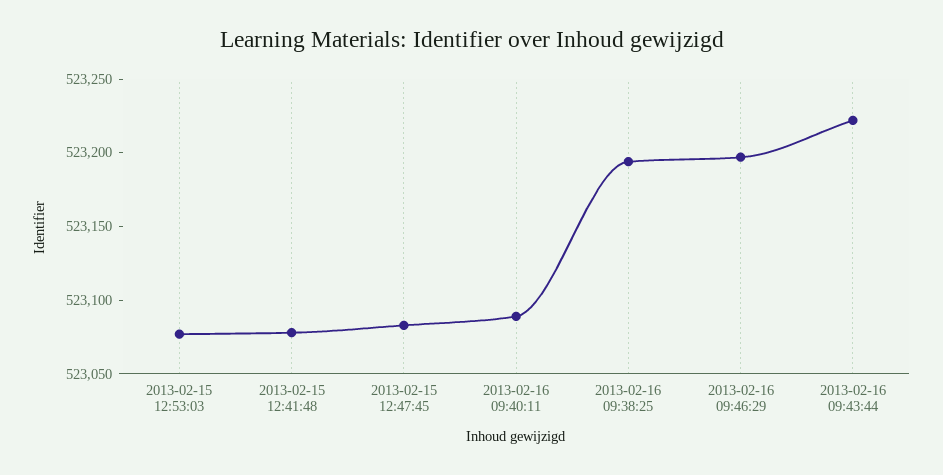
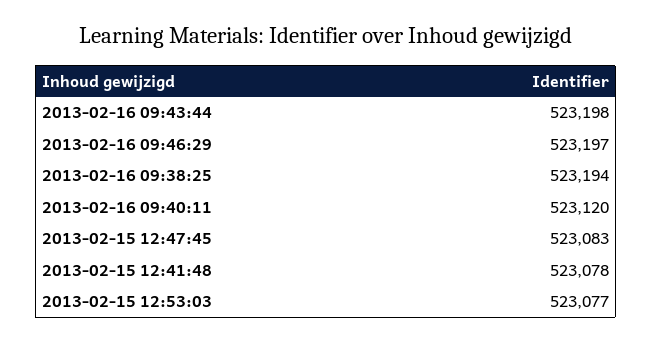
2013-02-16 09:40:11: 523090 -> 523120
2013-02-16 09:43:44: 523220 -> 523198

